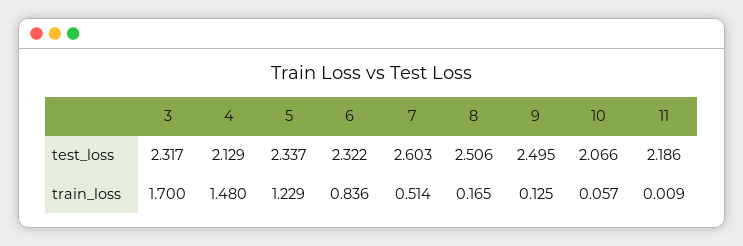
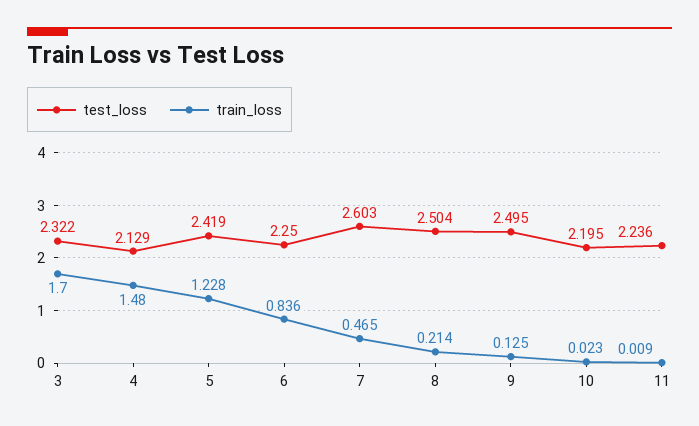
test_loss, 3: 2.317 -> 2.322
test_loss, 5: 2.337 -> 2.419
test_loss, 6: 2.322 -> 2.25
test_loss, 8: 2.506 -> 2.504
test_loss, 10: 2.066 -> 2.195
test_loss, 11: 2.186 -> 2.236
train_loss, 5: 1.229 -> 1.228
train_loss, 7: 0.514 -> 0.465
train_loss, 8: 0.165 -> 0.214
train_loss, 10: 0.057 -> 0.023

